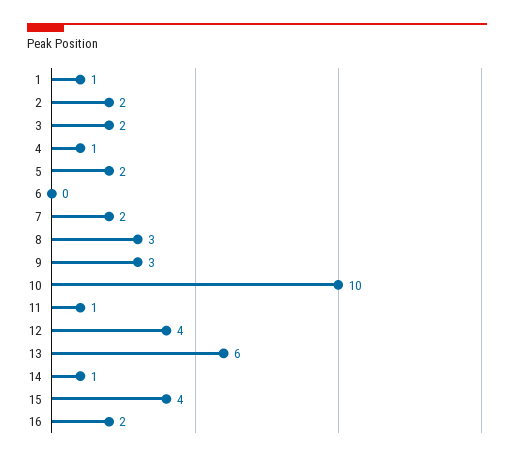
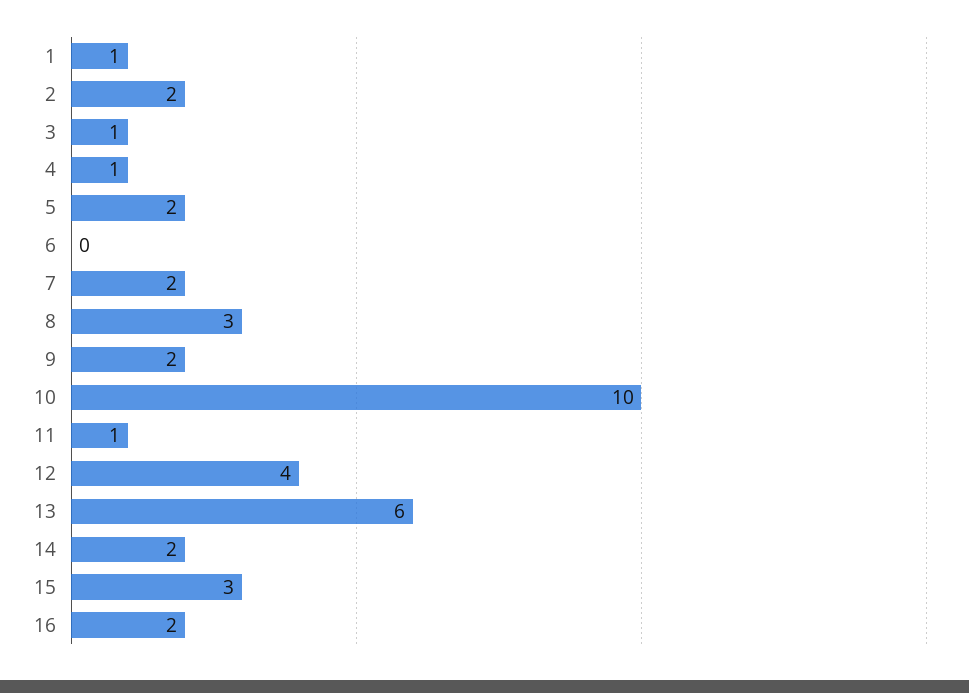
3: 2 -> 1
9: 3 -> 2
14: 1 -> 2
15: 4 -> 3

